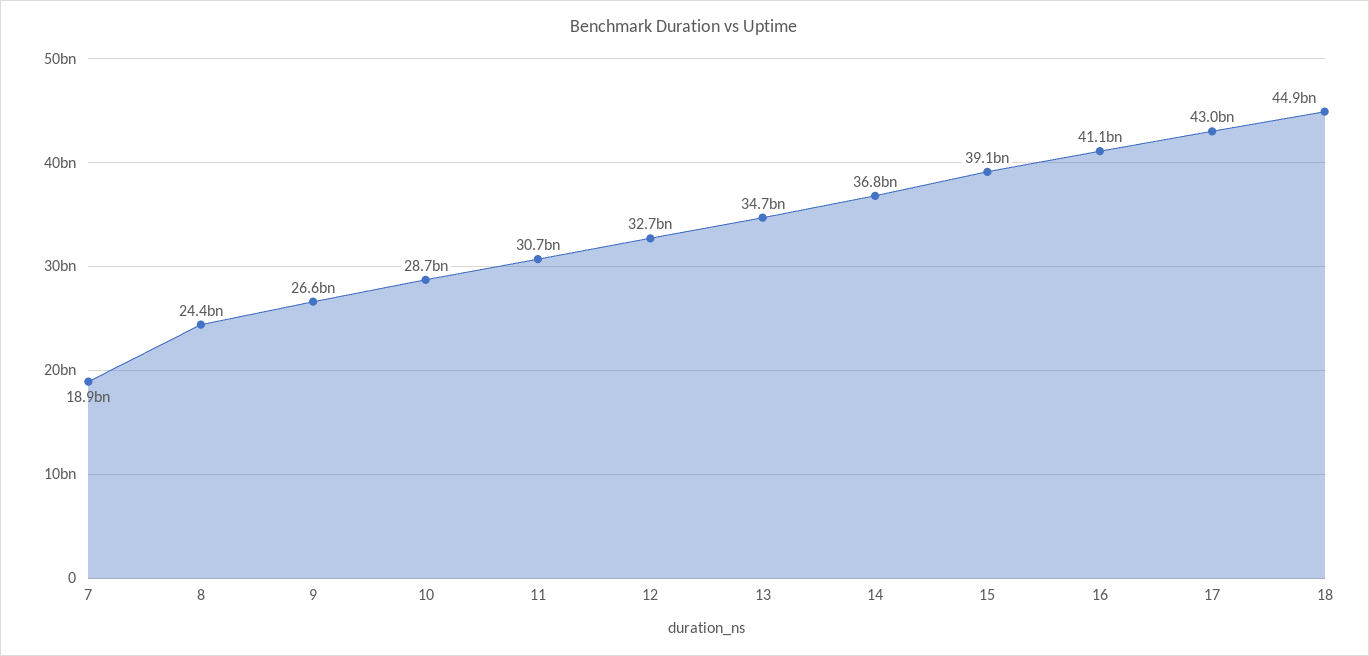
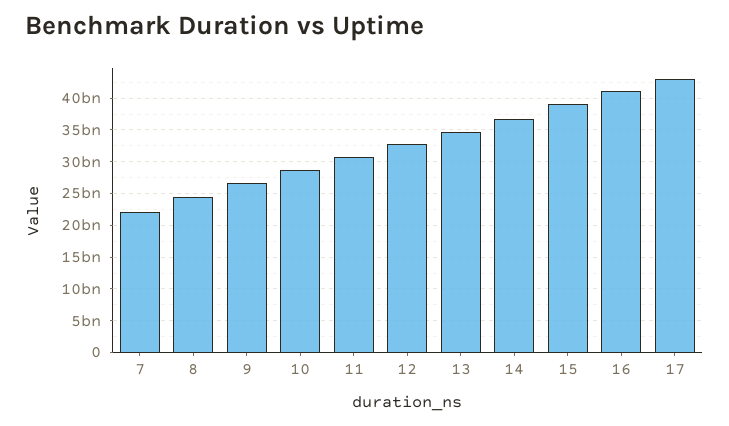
7: 18900000000 -> 22000000000
18: 44900000000 -> none

